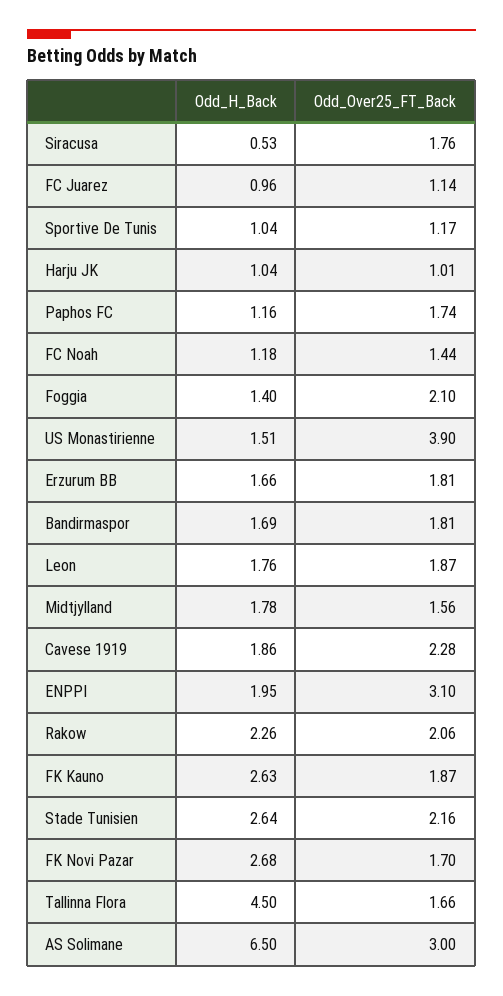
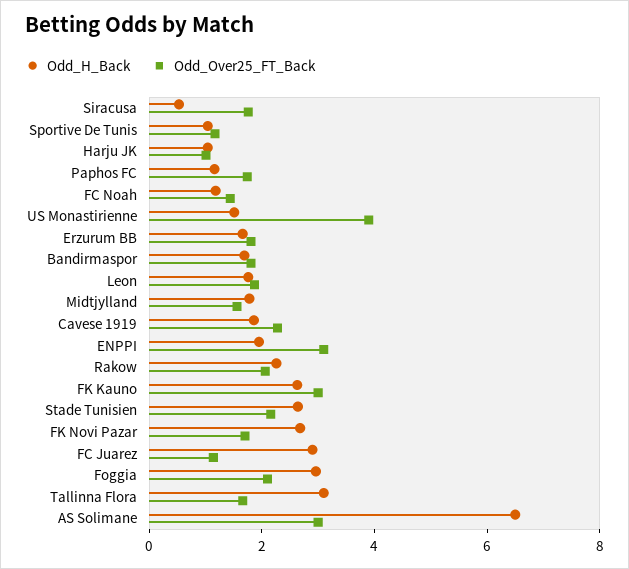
Odd_H_Back, FC Juarez: 0.96 -> 3
Odd_H_Back, Foggia: 1.4 -> 3
Odd_Over25_FT_Back, FK Kauno: 1.87 -> 3
Odd_H_Back, Tallinna Flora: 4.5 -> 3

